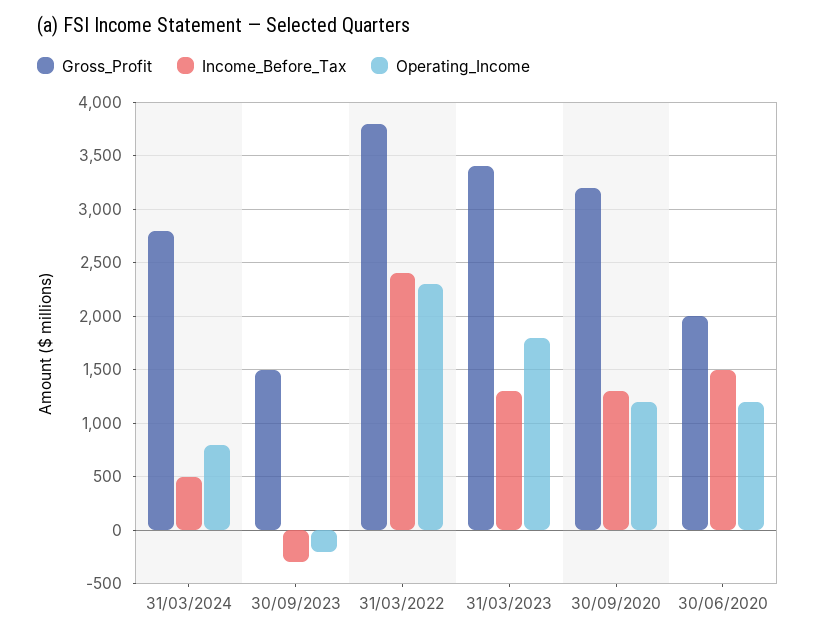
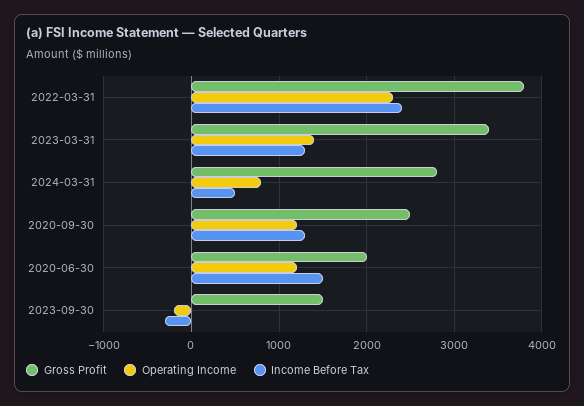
Operating_Income, 31/03/2023: 1800 -> 1400
Gross_Profit, 30/09/2020: 3200 -> 2500

